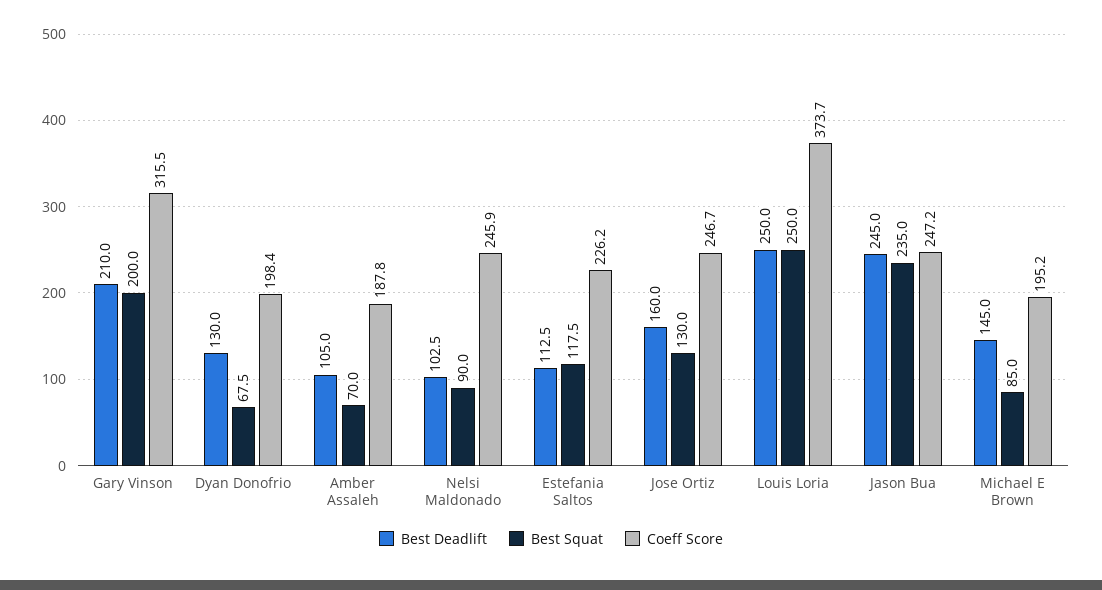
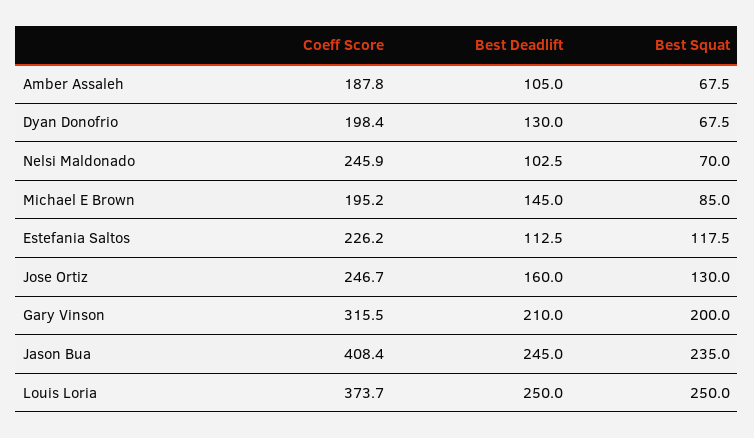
Best Squat, Amber Assaleh: 70 -> 67.5
Best Squat, Nelsi Maldonado: 90 -> 70
Coeff Score, Jason Bua: 247.2 -> 408.4

